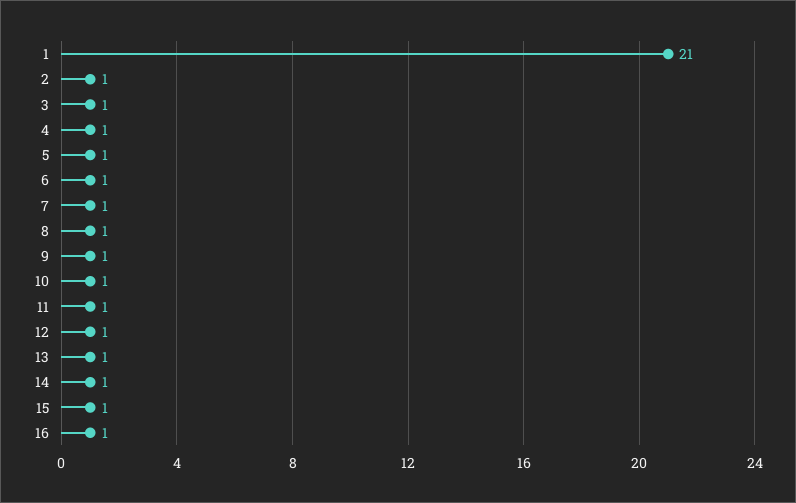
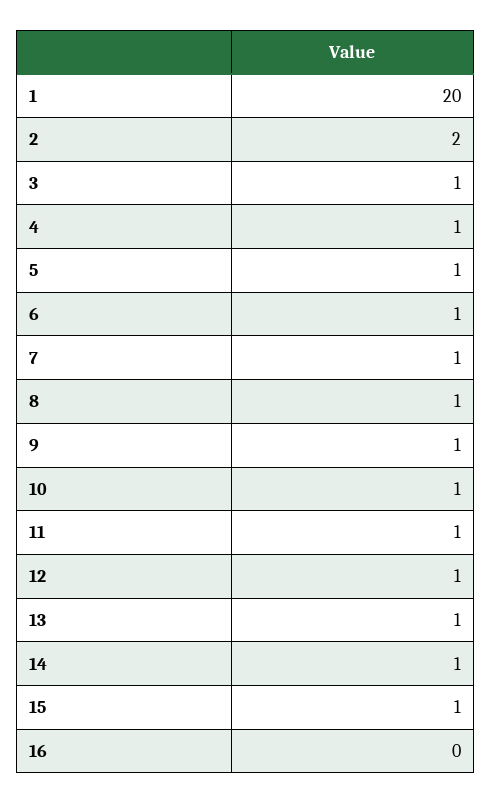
1: 21 -> 20
2: 1 -> 2
16: 1 -> 0

